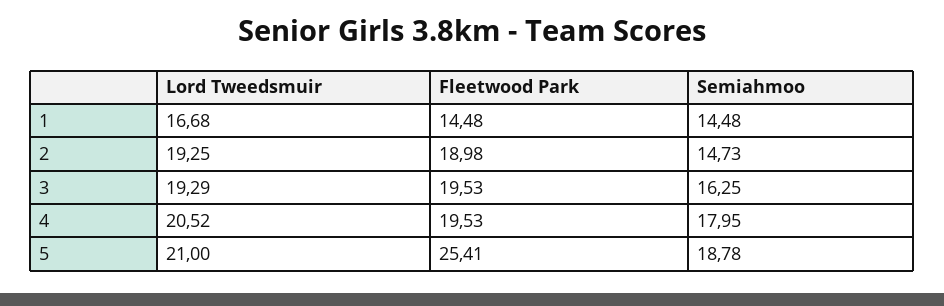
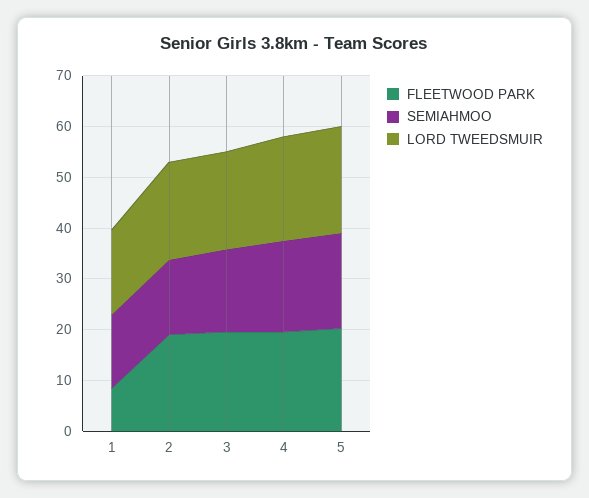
Fleetwood Park, 1: 14.48 -> 8
Fleetwood Park, 5: 25.41 -> 20

